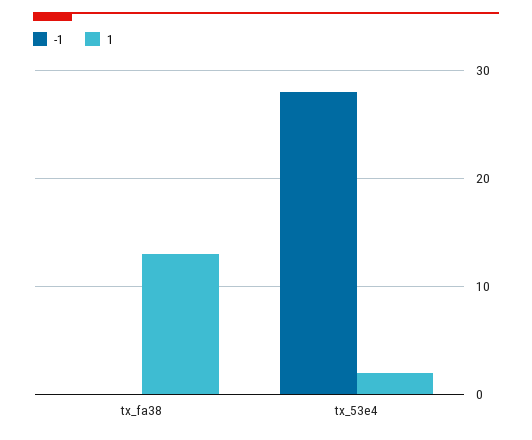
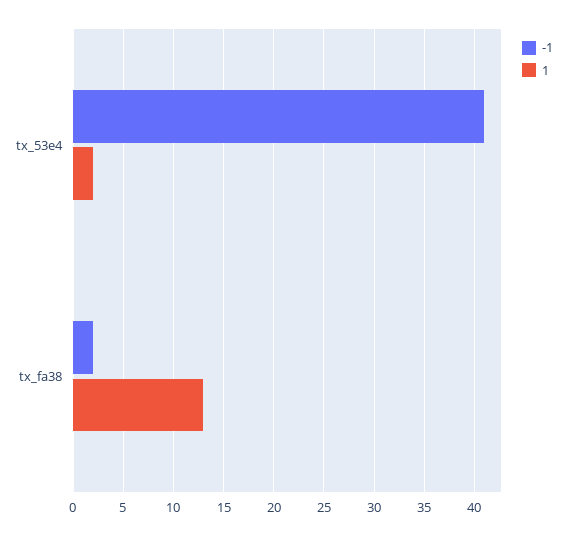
-1, tx_fa38: 0 -> 2
-1, tx_53e4: 28 -> 41

